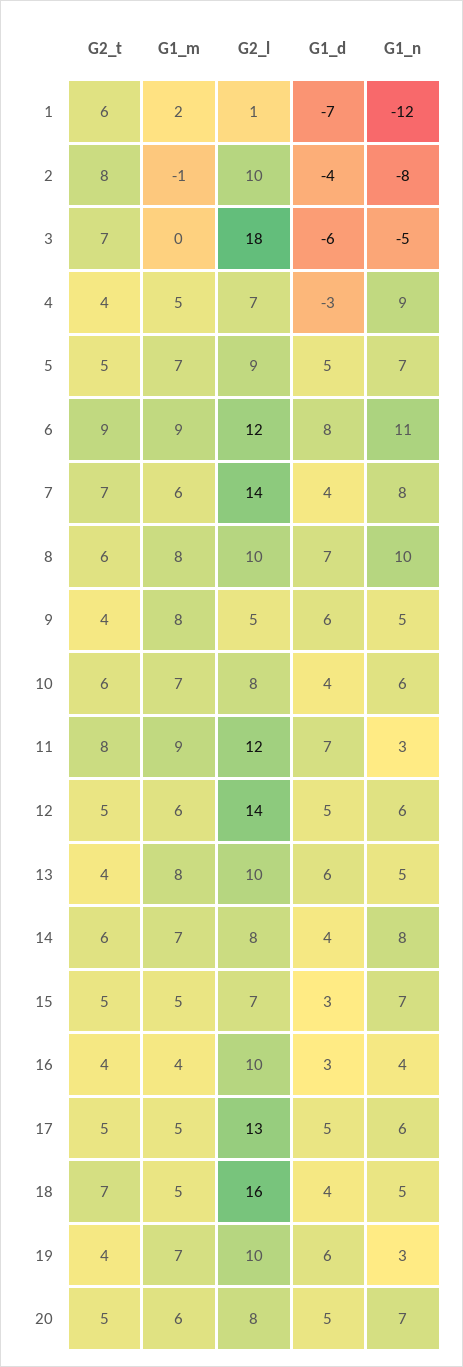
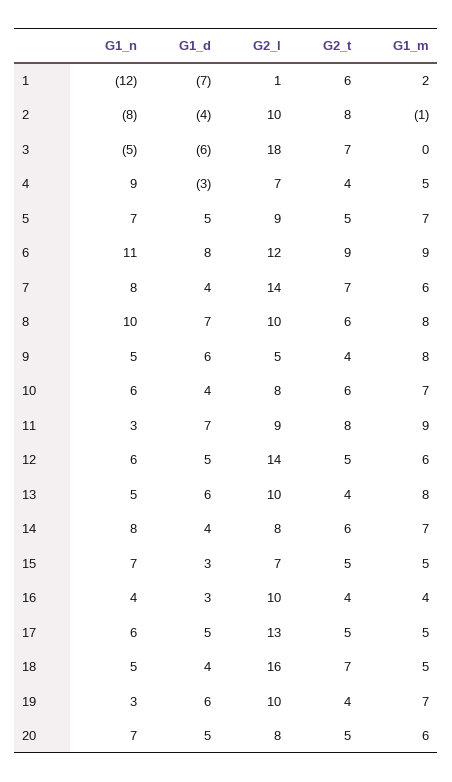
G2_l, 11: 12 -> 9

